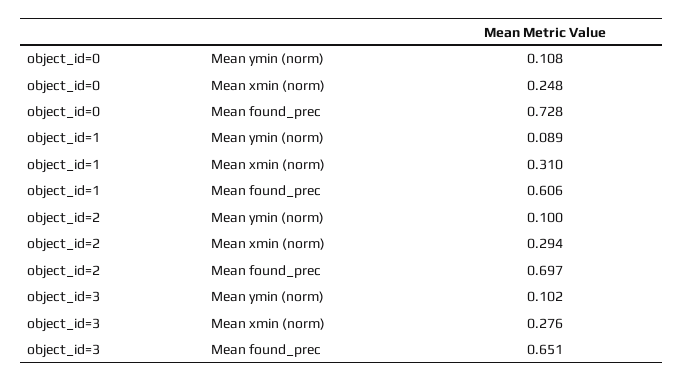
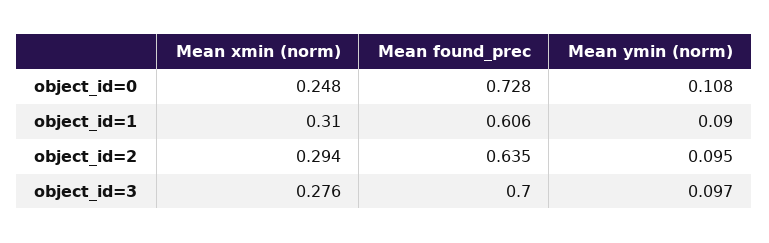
object_id=1, Mean ymin (norm): 0.089 -> 0.09
object_id=2, Mean ymin (norm): 0.1 -> 0.095
object_id=2, Mean found_prec: 0.697 -> 0.635
object_id=3, Mean ymin (norm): 0.102 -> 0.097
object_id=3, Mean found_prec: 0.651 -> 0.7

